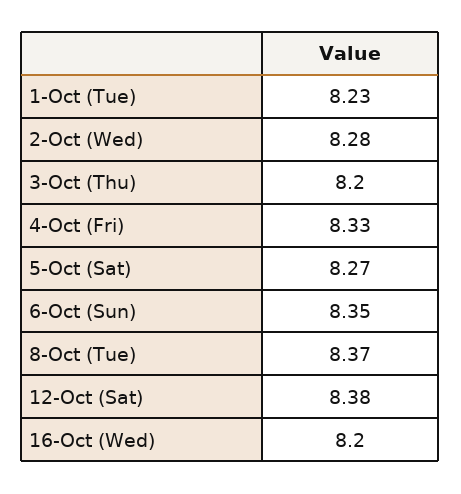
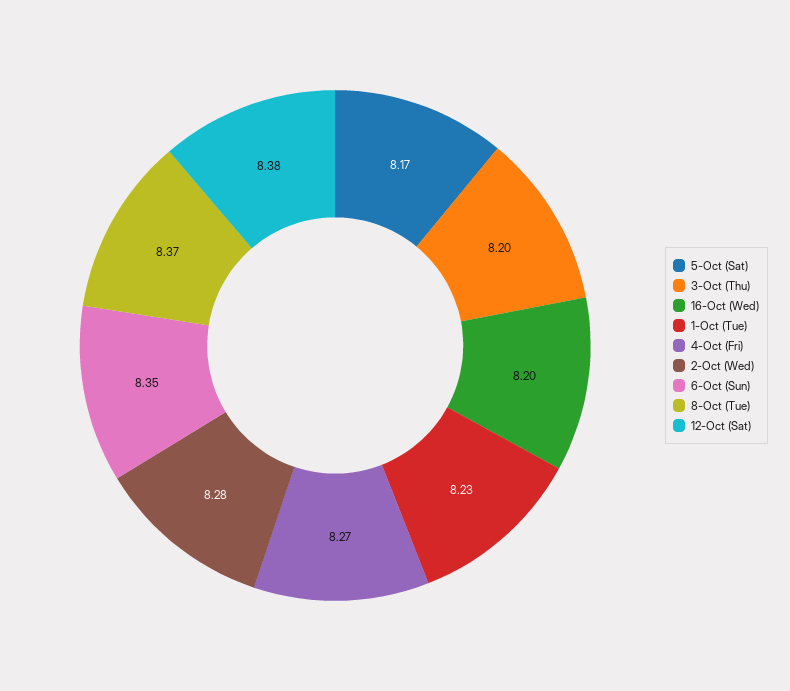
4-Oct (Fri): 8.33 -> 8.27
5-Oct (Sat): 8.27 -> 8.17

